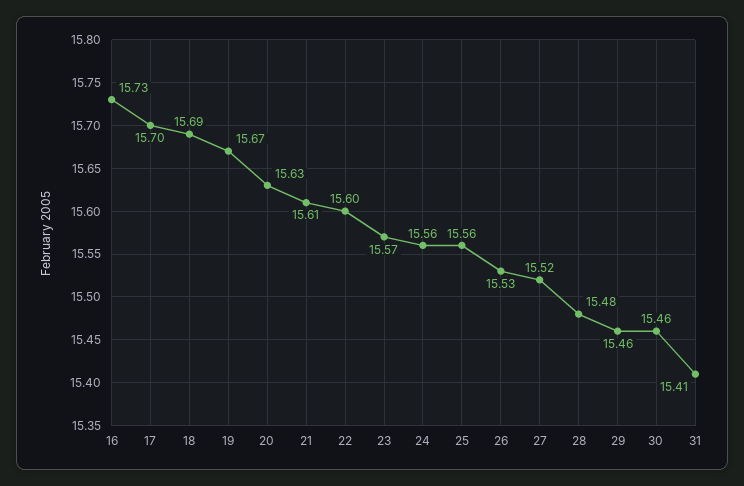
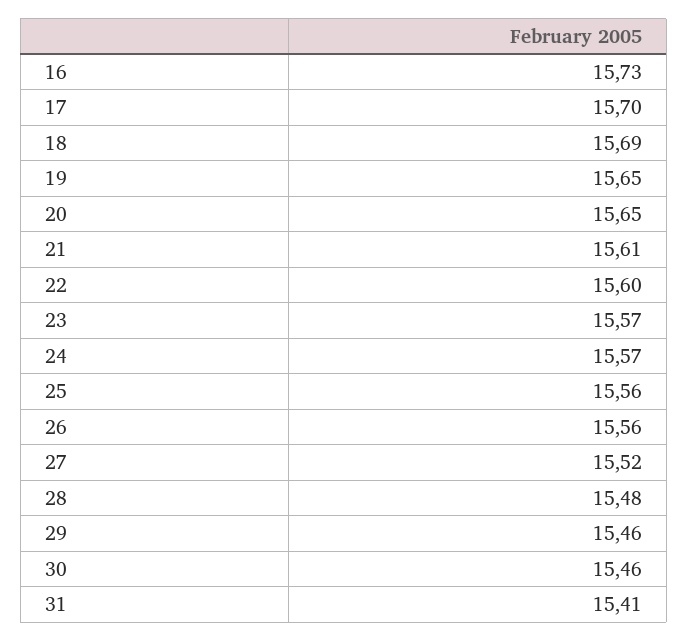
19: 15.67 -> 15.65
20: 15.63 -> 15.65
24: 15.56 -> 15.57
26: 15.53 -> 15.56

